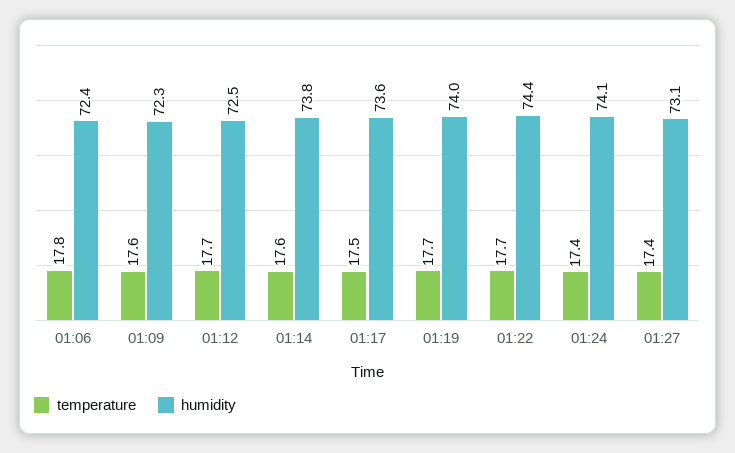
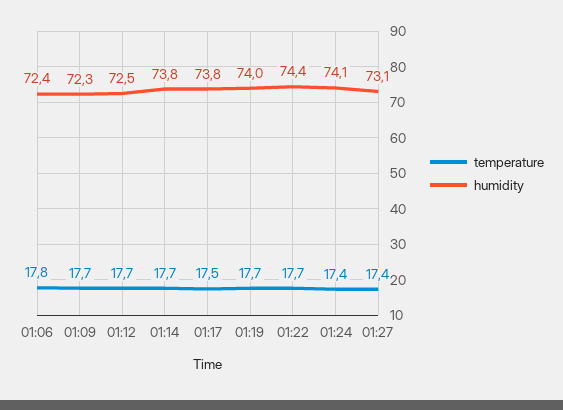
temperature, 01:09: 17.6 -> 17.7
temperature, 01:14: 17.6 -> 17.7
humidity, 01:17: 73.6 -> 73.8

